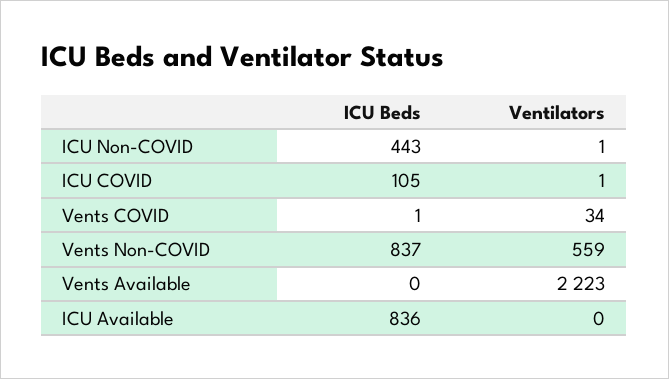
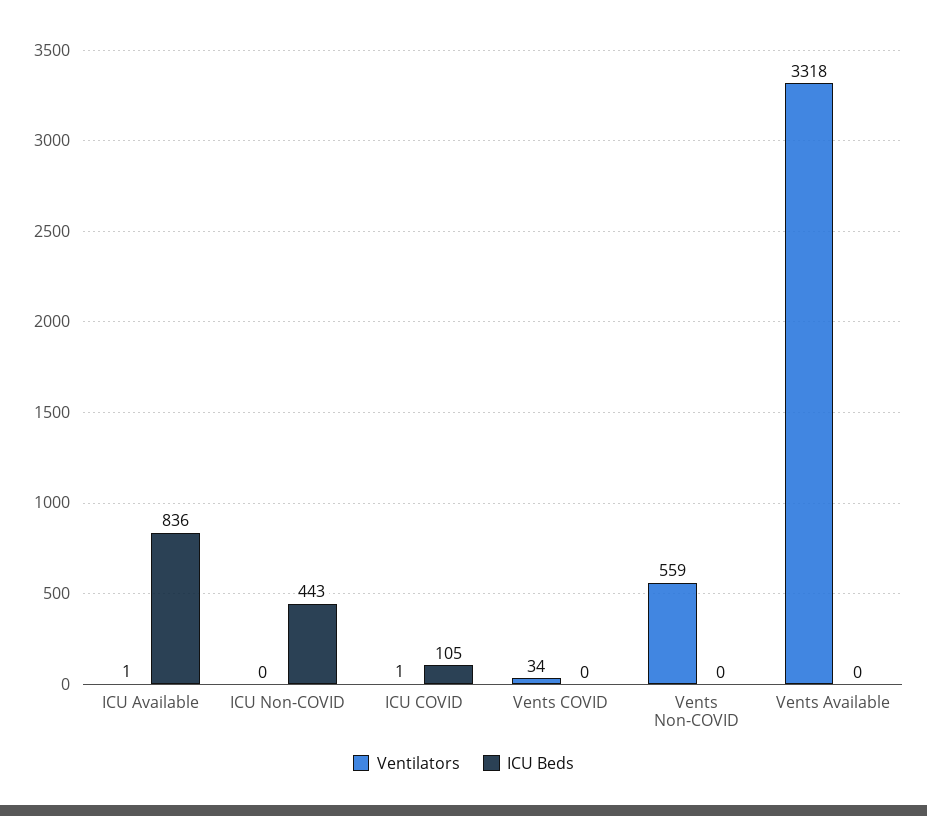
Ventilators, ICU Non-COVID: 1 -> 0
ICU Beds, Vents COVID: 1 -> 0
ICU Beds, Vents Non-COVID: 837 -> 0
Ventilators, Vents Available: 2223 -> 3318
Ventilators, ICU Available: 0 -> 1

